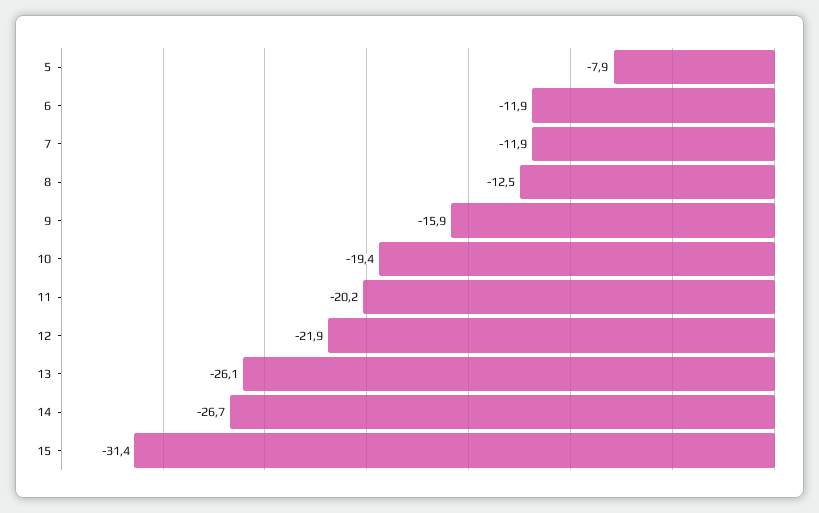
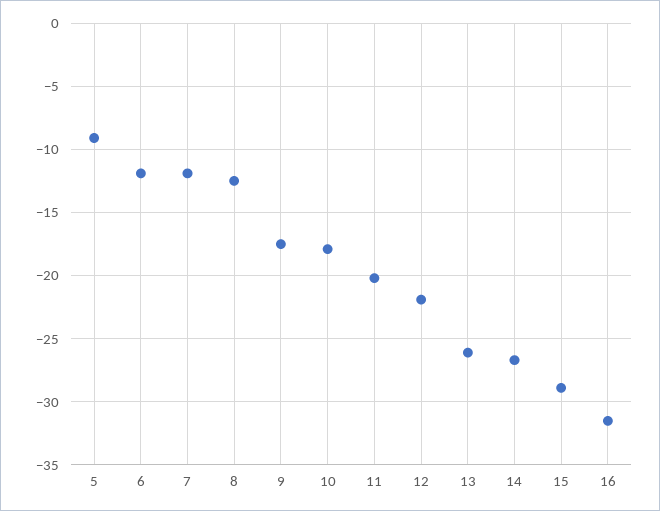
5: -7.9 -> -9
9: -15.9 -> -17.5
10: -19.4 -> -18
15: -31.4 -> -29
16: none -> -31.5

